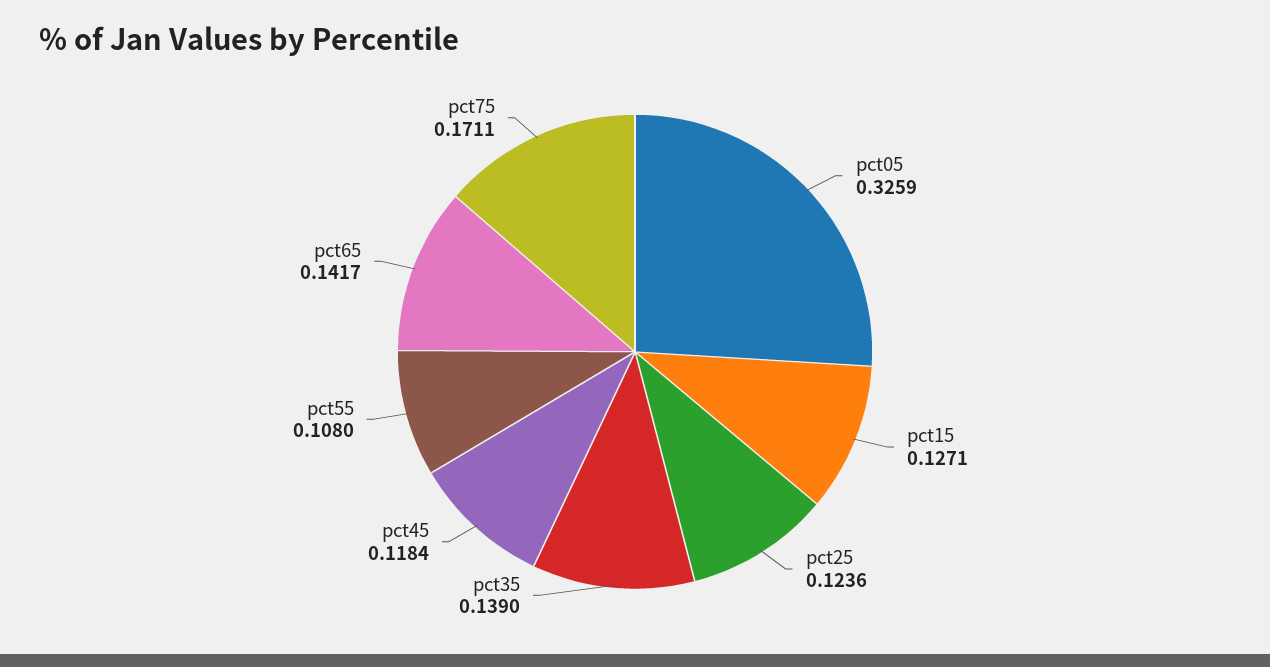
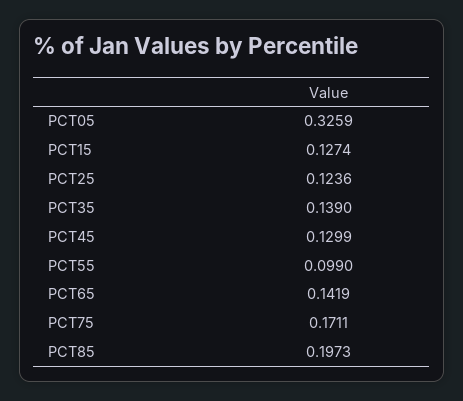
pct15: 0.1271 -> 0.1274
pct45: 0.1184 -> 0.1299
pct55: 0.108 -> 0.099
pct65: 0.1417 -> 0.1419
PCT85: none -> 0.1973

